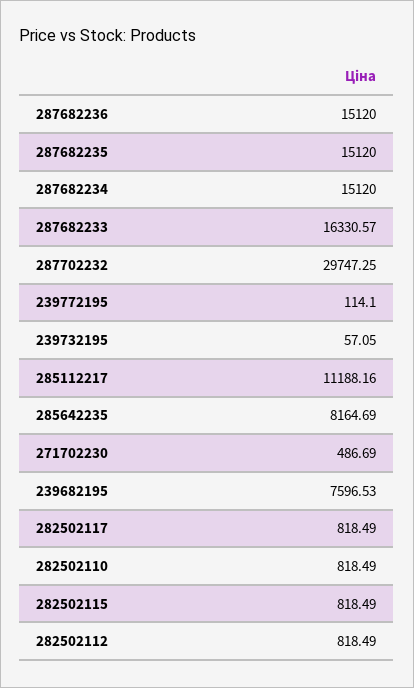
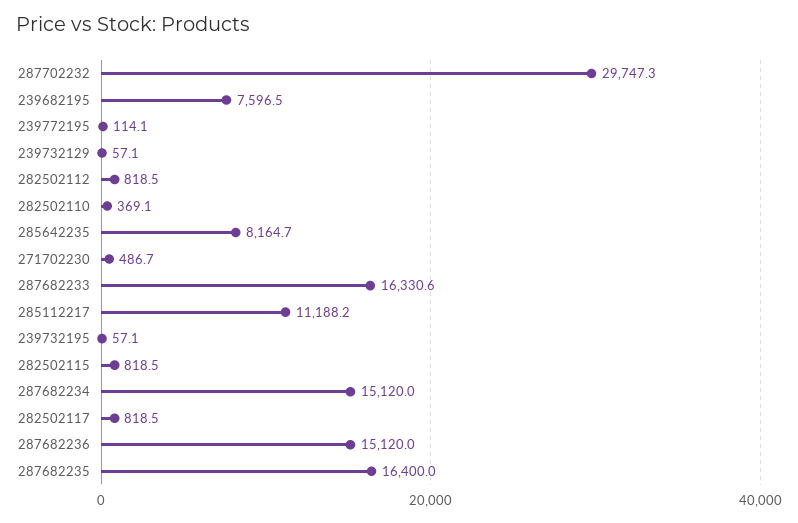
287682235: 15120 -> 16400
282502110: 818.49 -> 369.1
239732129: none -> 57.1

